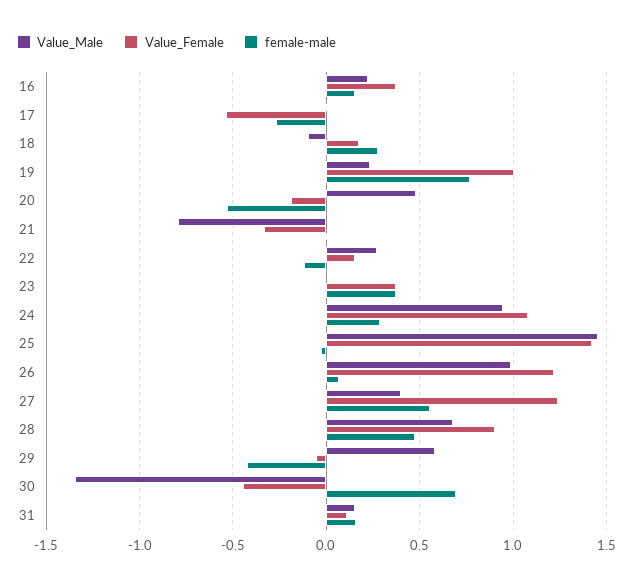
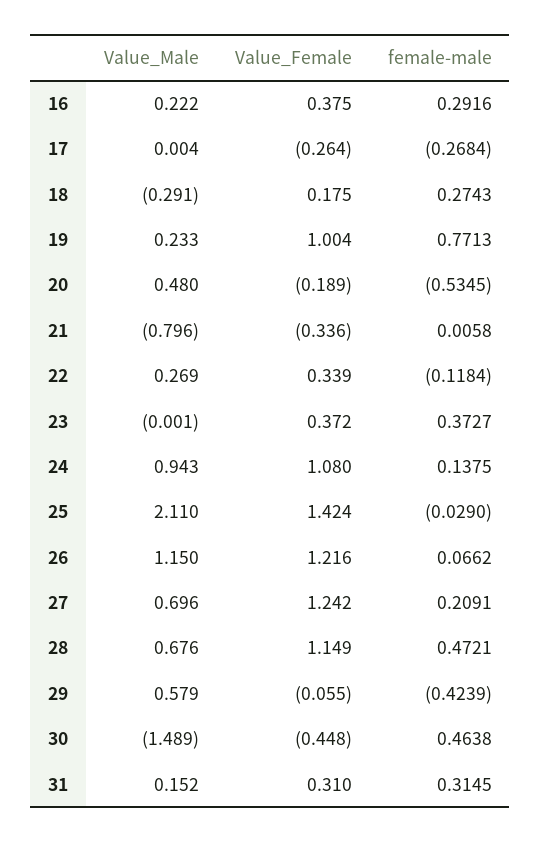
female-male, 16: 0.15 -> 0.2916
Value_Female, 17: -0.55 -> -0.264
Value_Male, 18: -0.1 -> -0.291
Value_Female, 22: 0.15 -> 0.339
female-male, 24: 0.3 -> 0.1375
Value_Male, 25: 1.45 -> 2.11
Value_Male, 26: 1 -> 1.15
Value_Male, 27: 0.4 -> 0.696
female-male, 27: 0.55 -> 0.2091
Value_Female, 28: 0.9 -> 1.149
Value_Male, 30: -1.35 -> -1.489
female-male, 30: 0.7 -> 0.4638
Value_Female, 31: 0.1 -> 0.31
female-male, 31: 0.15 -> 0.3145

